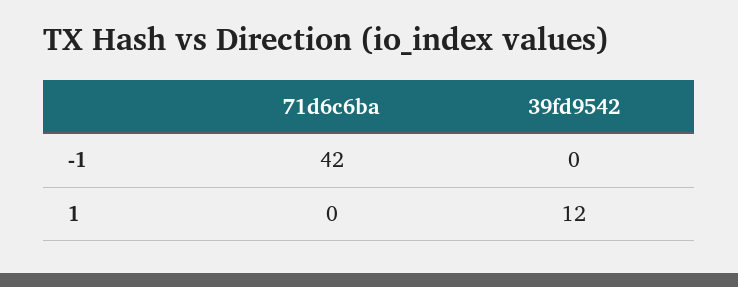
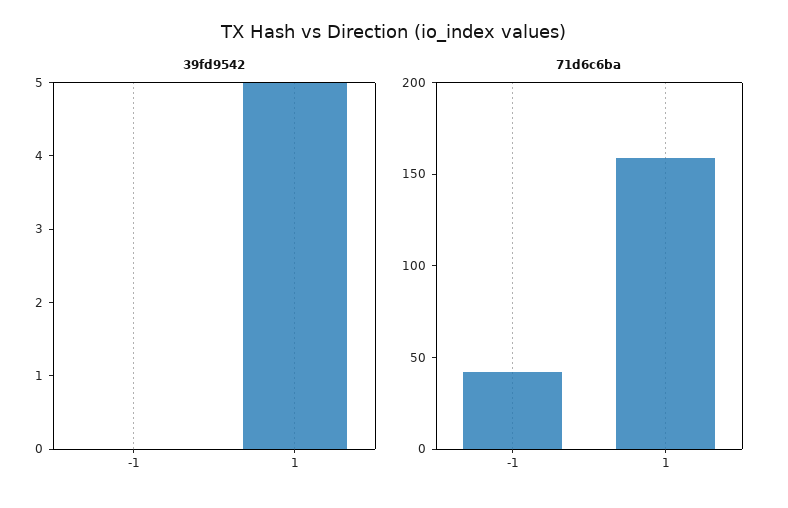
71d6c6ba, 1: 0 -> 160
39fd9542, 1: 12 -> 5

